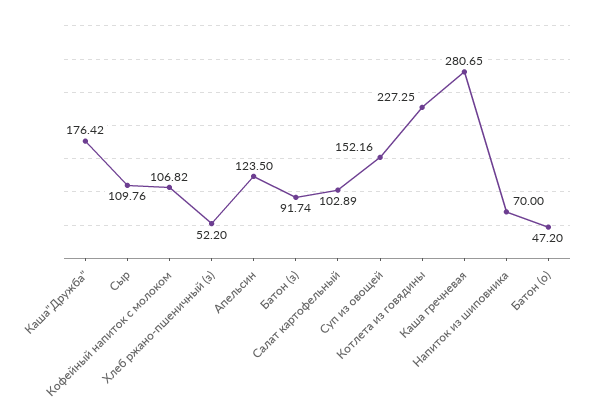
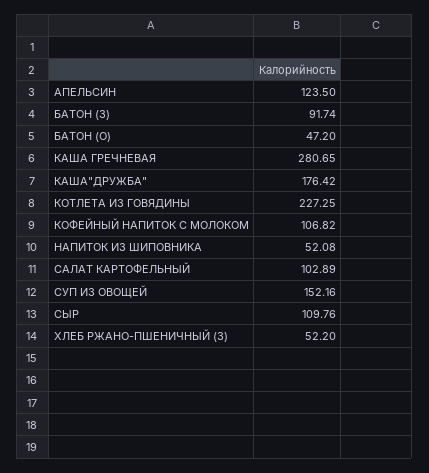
Напиток из шиповника: 70 -> 52.08

